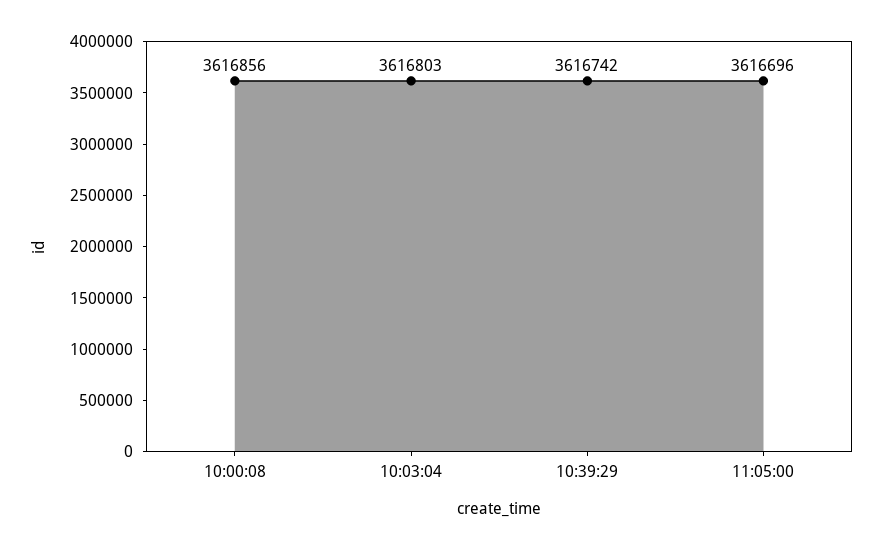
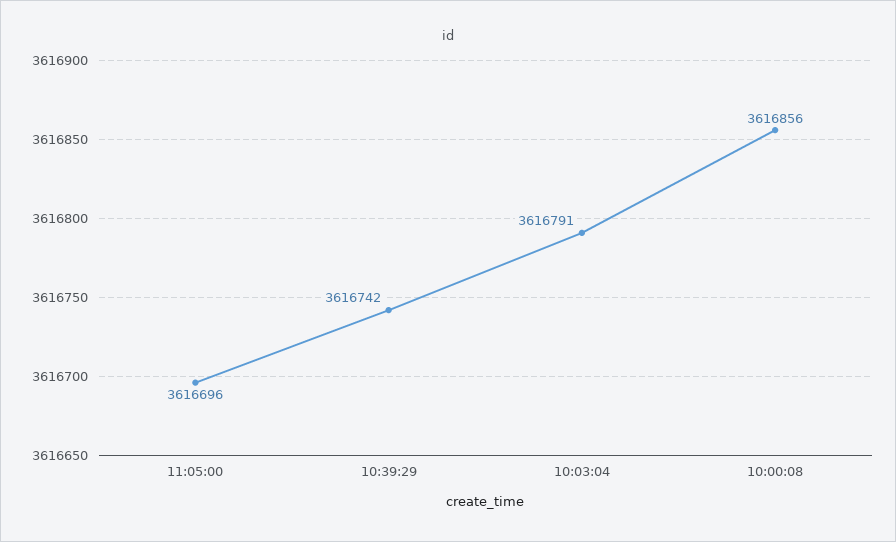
10:03:04: 3616803 -> 3616791

